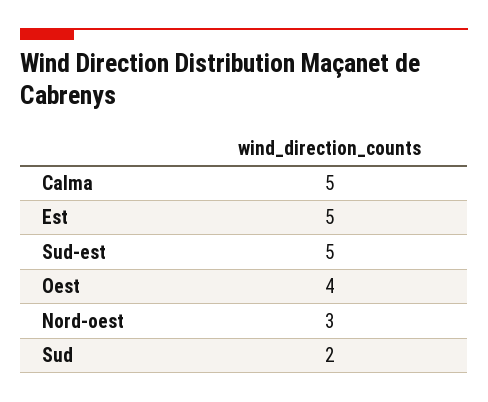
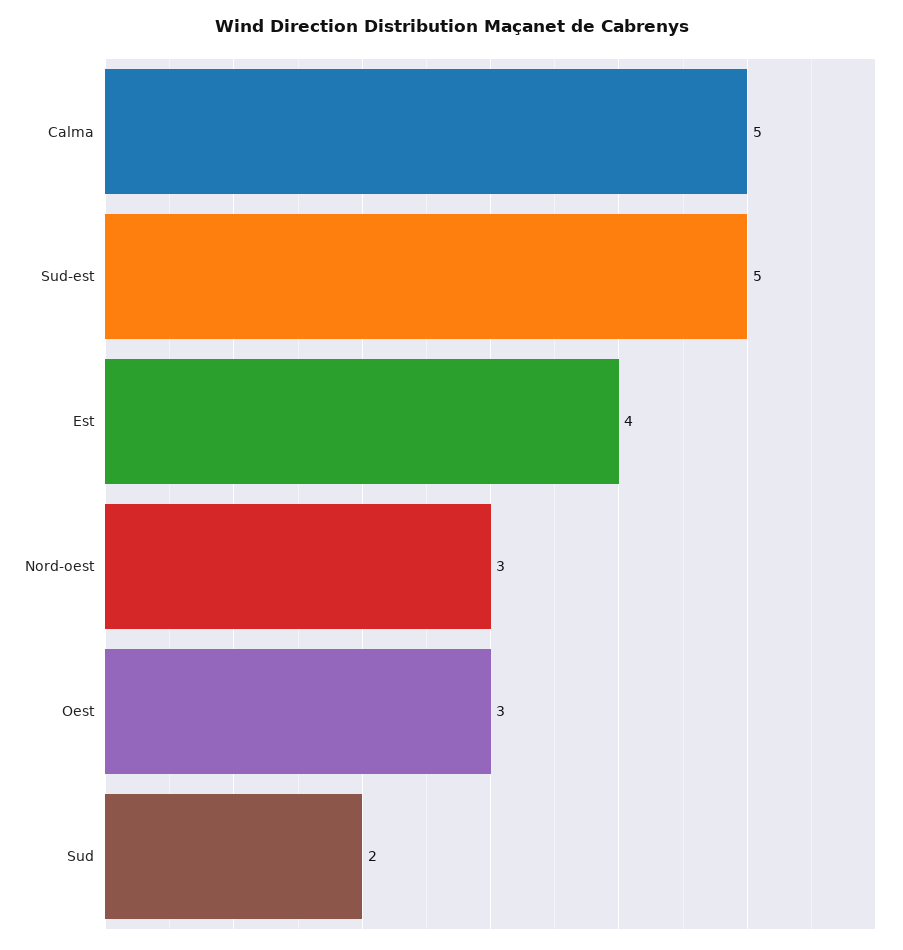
Est: 5 -> 4
Oest: 4 -> 3

